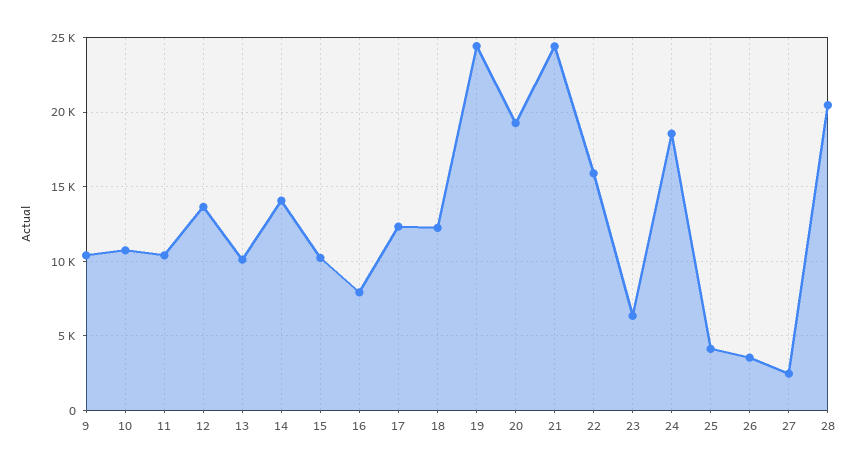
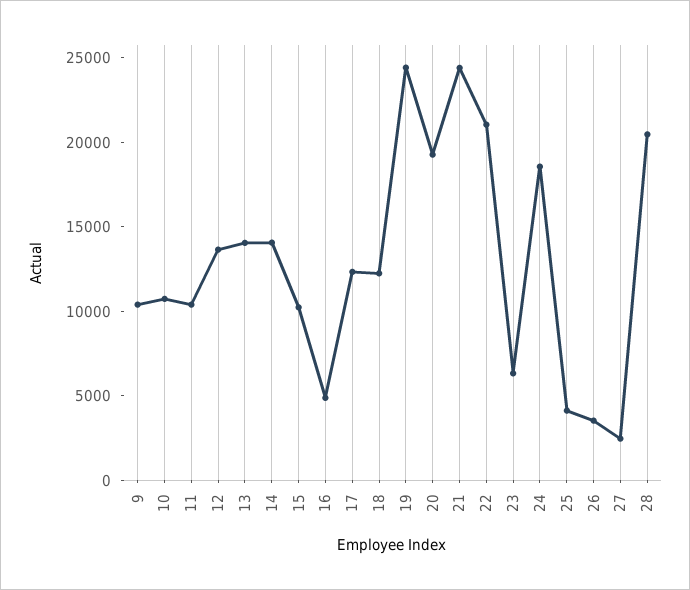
13: 10000 -> 14000
16: 8000 -> 5000
22: 16000 -> 21000

